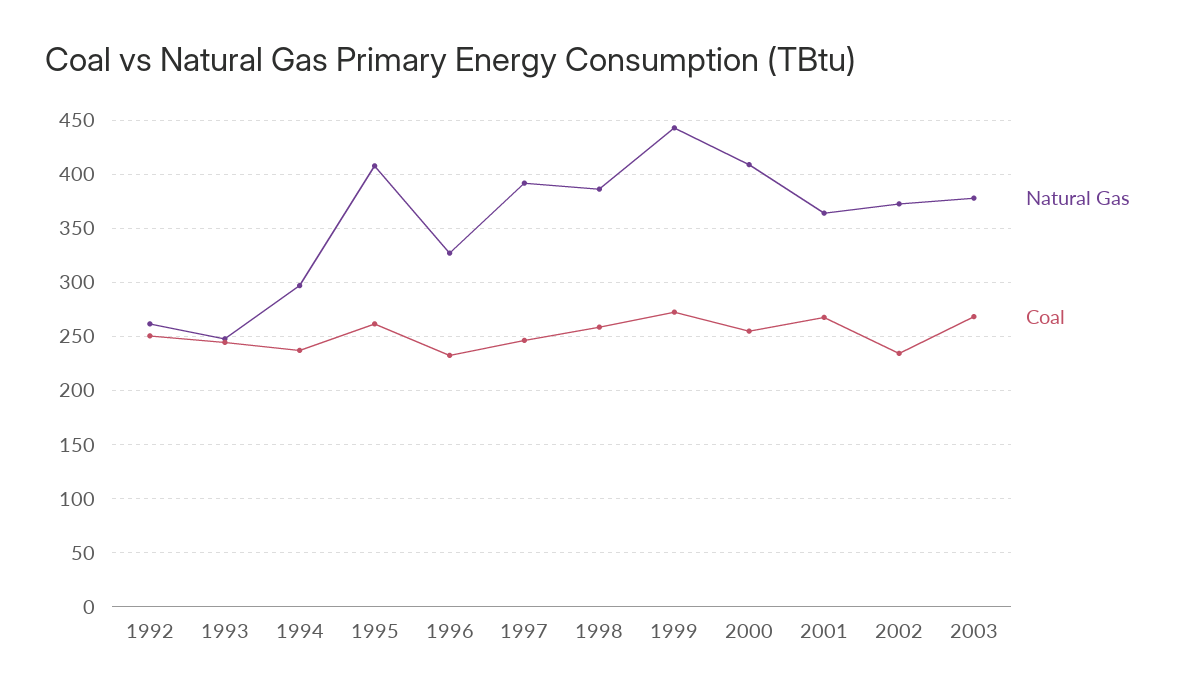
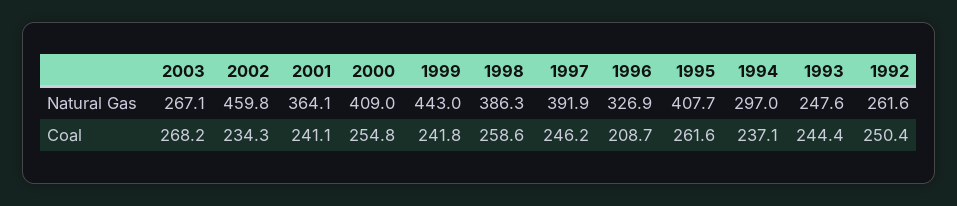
Coal, 1996: 230 -> 208.7
Coal, 1999: 270 -> 241.8
Coal, 2001: 270 -> 241.1
Natural Gas, 2002: 370 -> 459.8
Natural Gas, 2003: 380 -> 267.1

